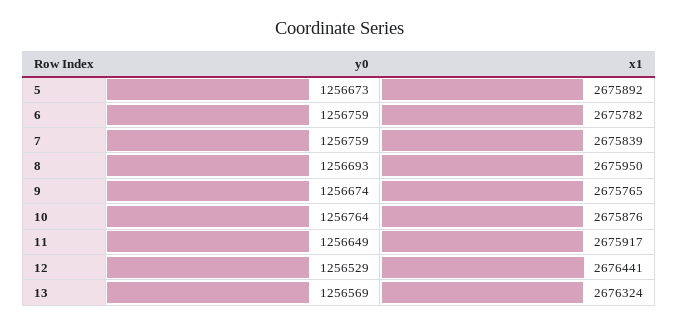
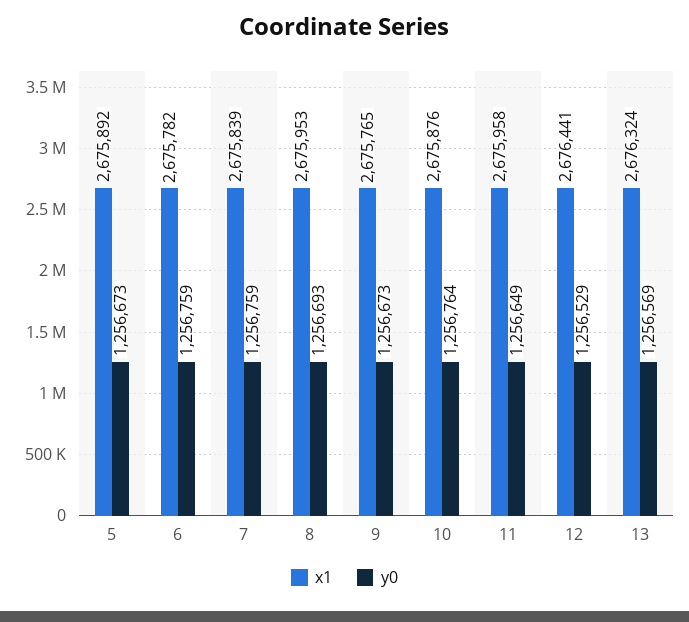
x1, 8: 2675950 -> 2675953
y0, 9: 1256674 -> 1256673
x1, 11: 2675917 -> 2675958

